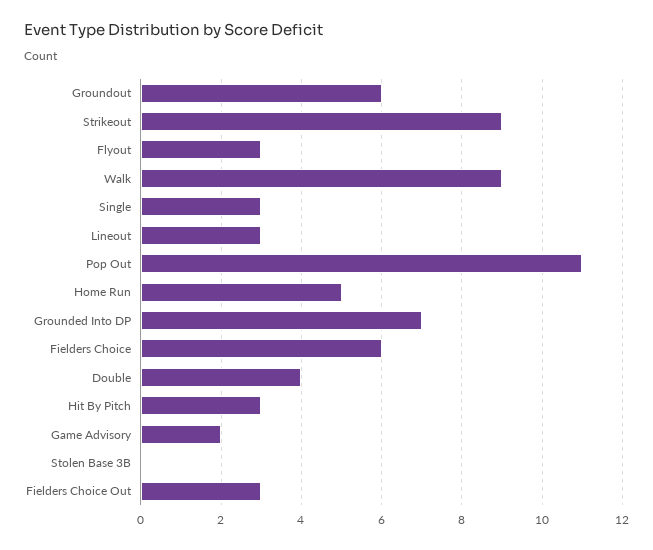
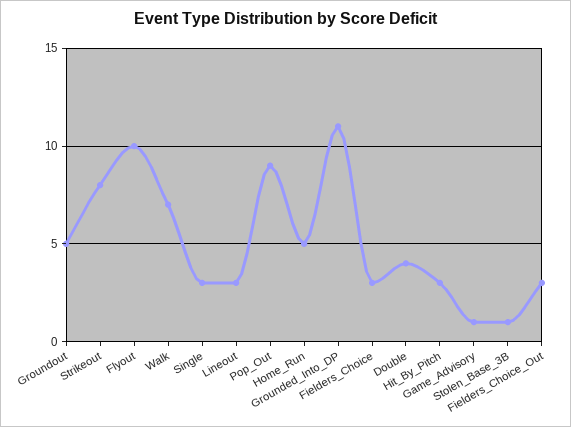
Groundout: 6 -> 5
Strikeout: 9 -> 8
Flyout: 3 -> 10
Walk: 9 -> 7
Pop Out: 11 -> 9
Grounded Into DP: 7 -> 11
Fielders Choice: 6 -> 3
Game Advisory: 2 -> 1
Stolen Base 3B: 0 -> 1

